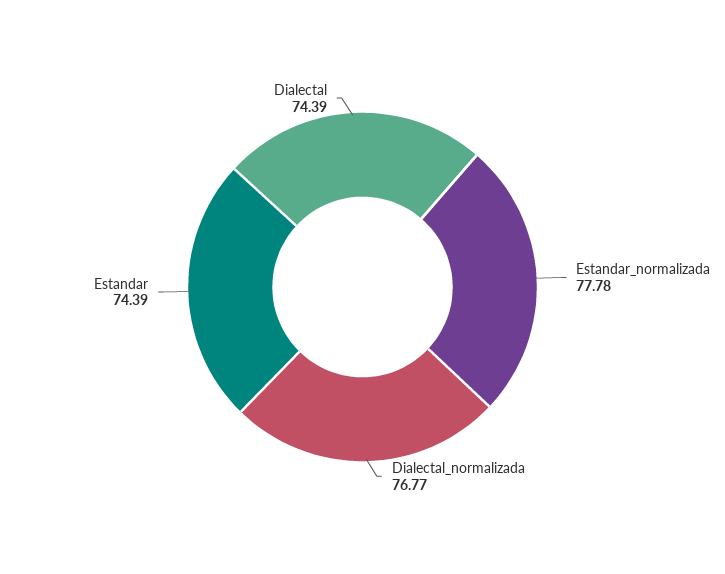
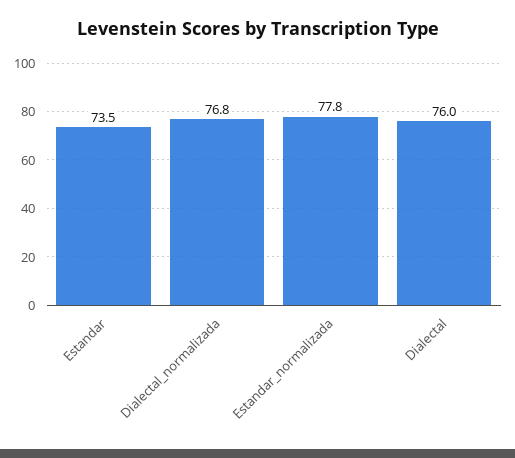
Estandar: 74.39 -> 73.5
Dialectal: 74.39 -> 76

